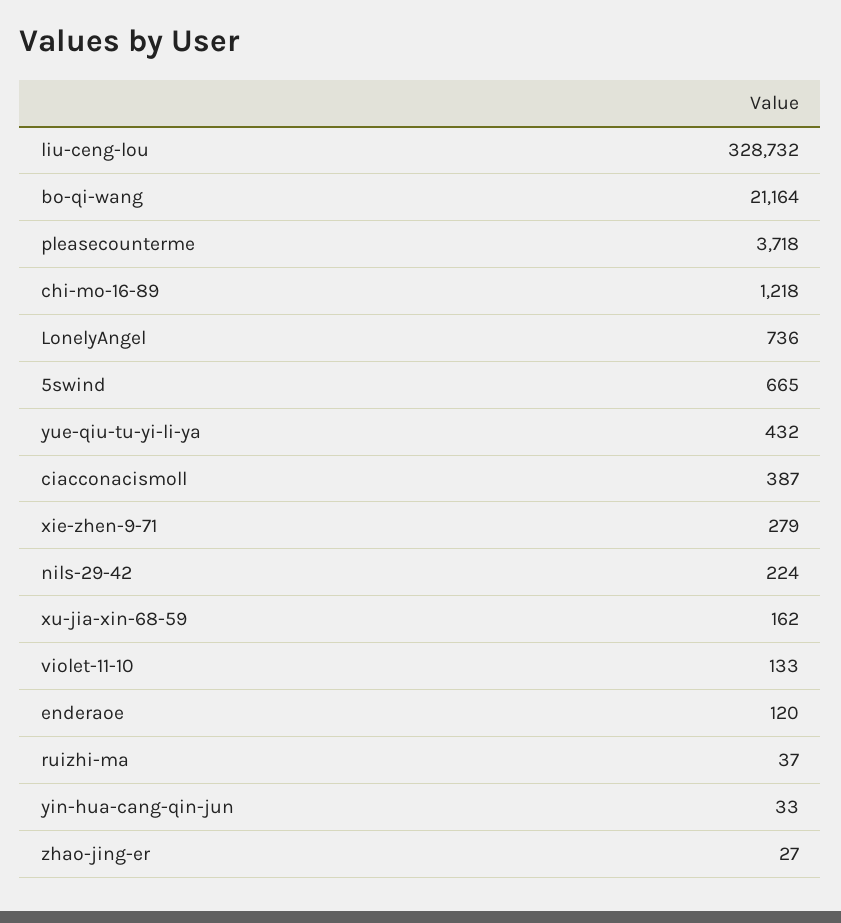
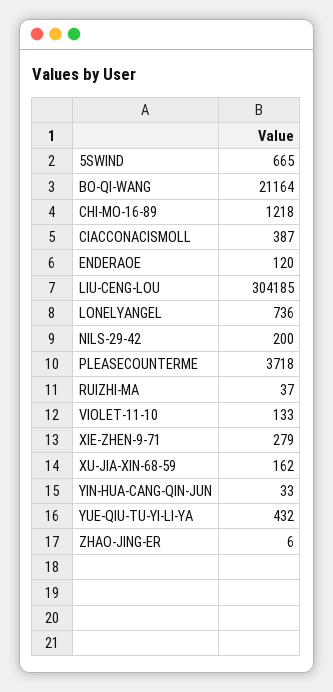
liu-ceng-lou: 328732 -> 304185
nils-29-42: 224 -> 200
zhao-jing-er: 27 -> 6

